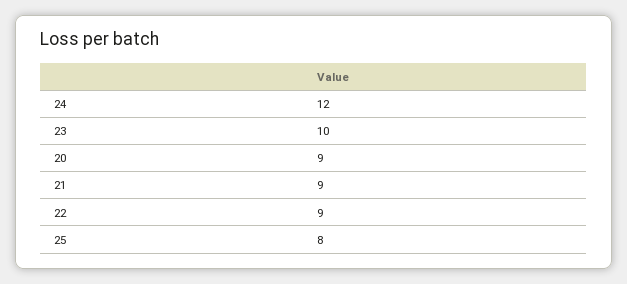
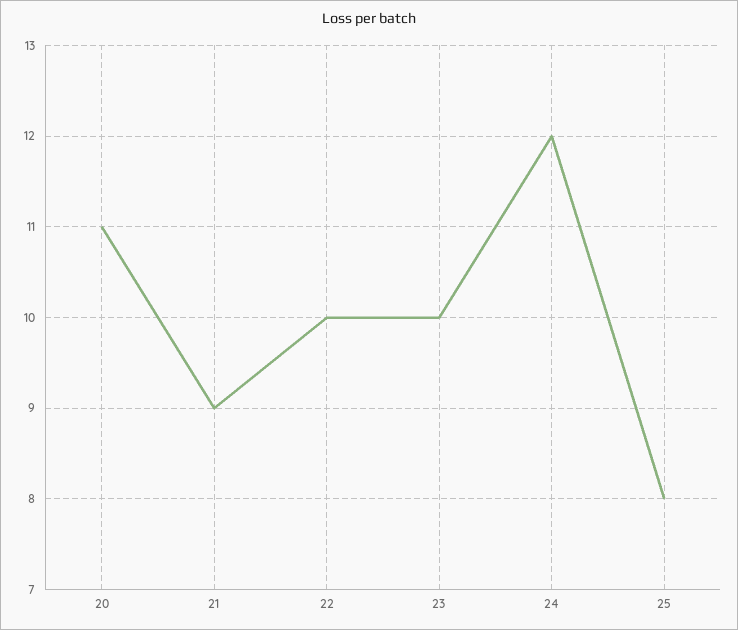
20: 9 -> 11
22: 9 -> 10

